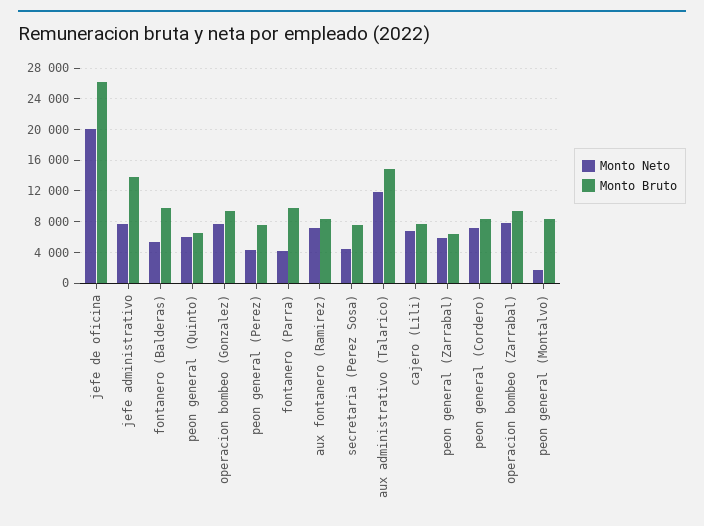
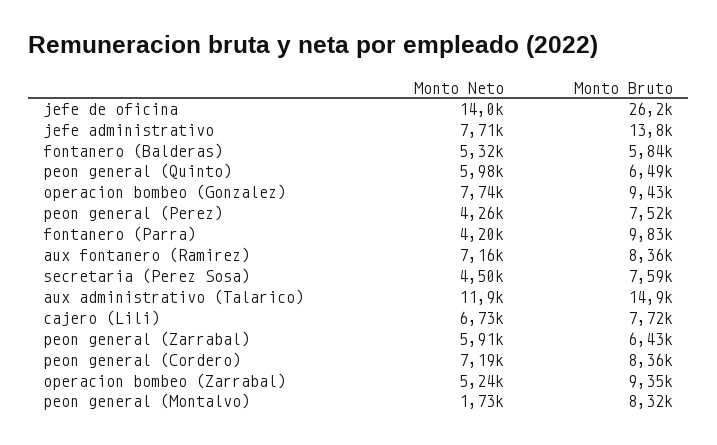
Monto Neto, jefe de oficina: 20000 -> 14000
Monto Bruto, fontanero (Balderas): 10000 -> 5840
Monto Neto, operacion bombeo (Zarrabal): 8000 -> 5240

